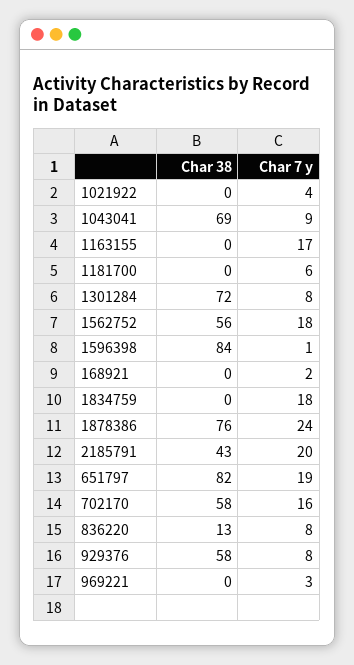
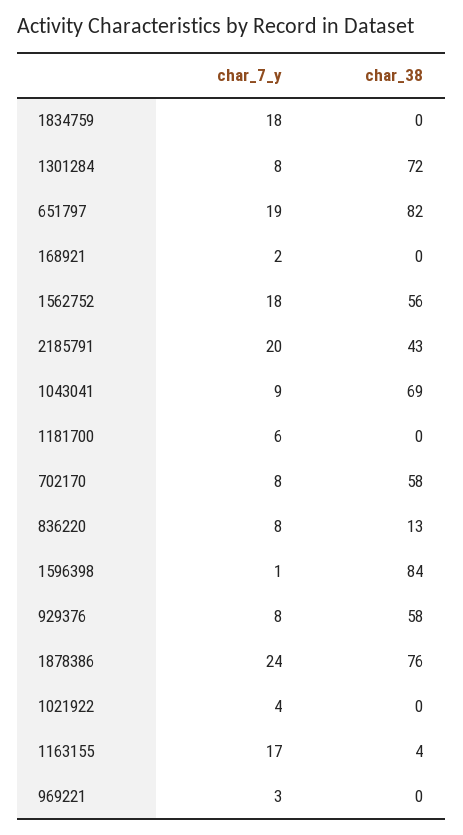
Char 38, 1163155: 0 -> 4
Char 7 y, 702170: 16 -> 8

